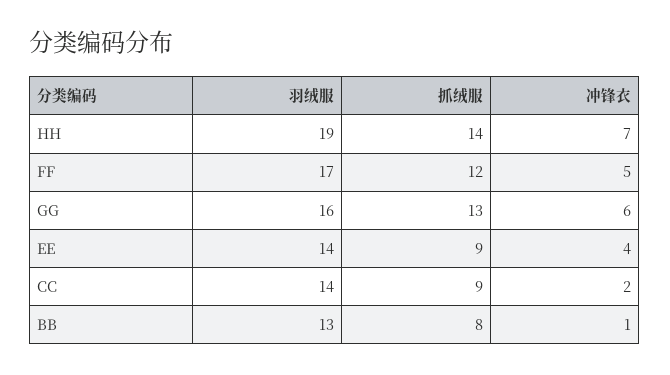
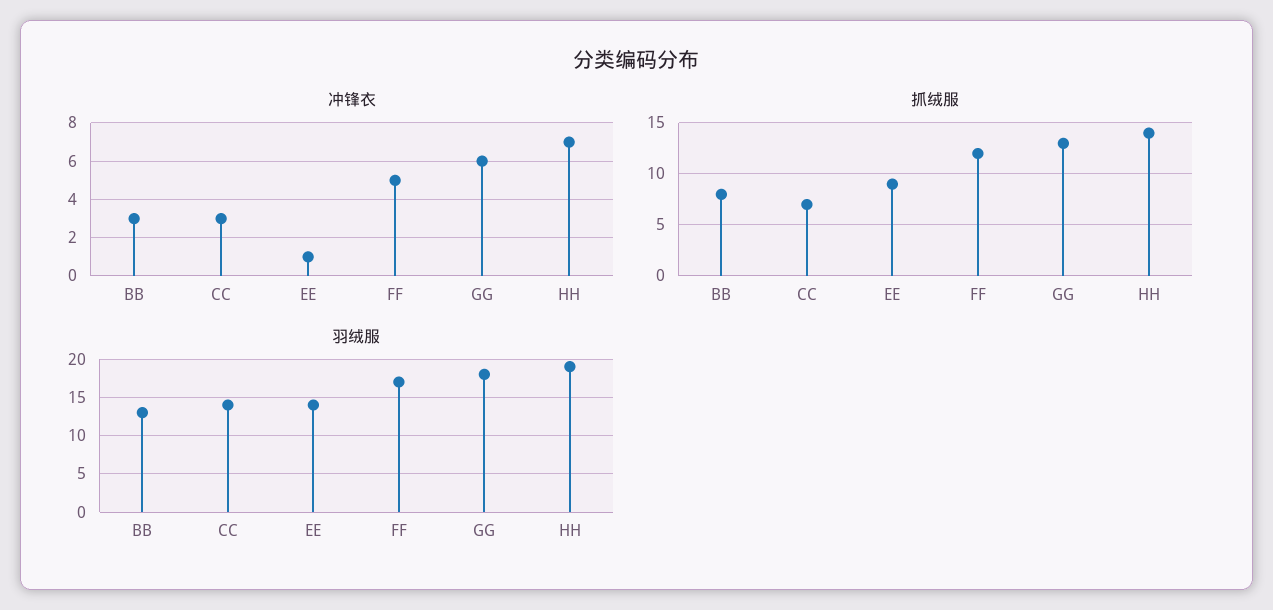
羽绒服, GG: 16 -> 18
冲锋衣, EE: 4 -> 1
抓绒服, CC: 9 -> 7
冲锋衣, CC: 2 -> 3
冲锋衣, BB: 1 -> 3

